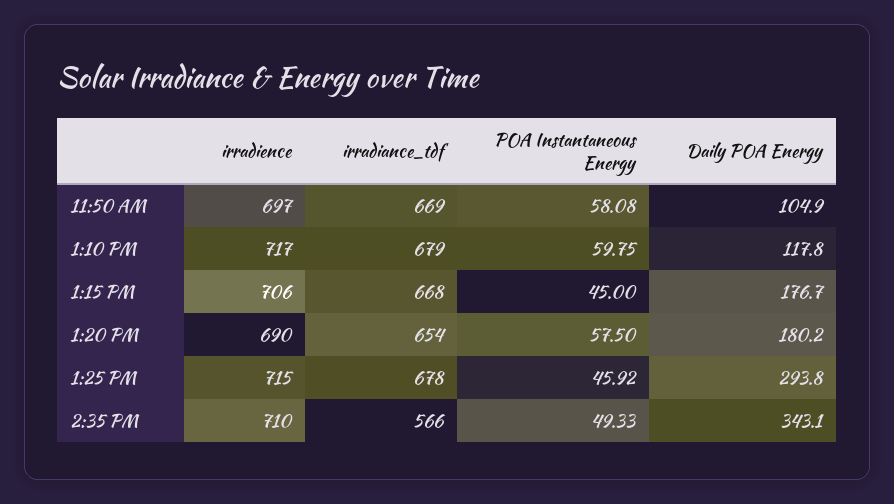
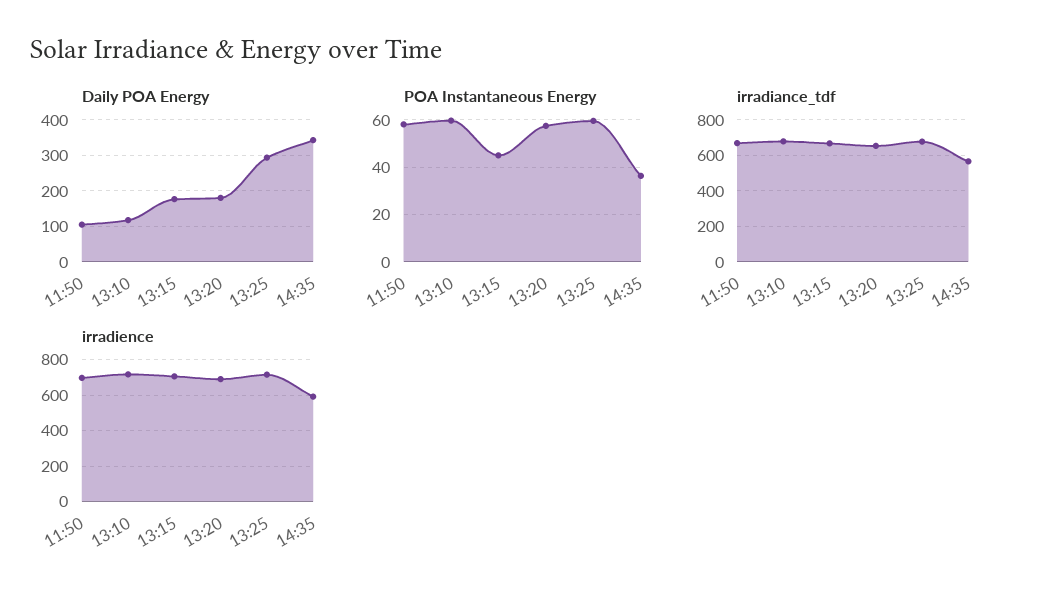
POA Instantaneous Energy, 1:25 PM: 45.92 -> 60
irradience, 2:35 PM: 710 -> 600
POA Instantaneous Energy, 2:35 PM: 49.33 -> 35

